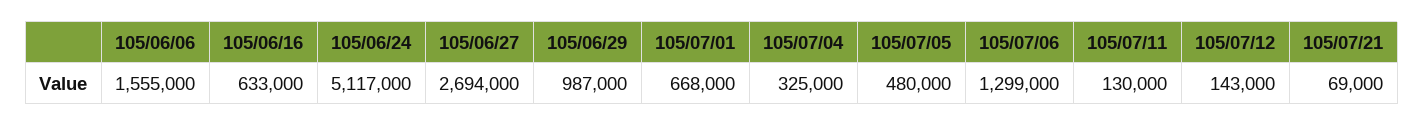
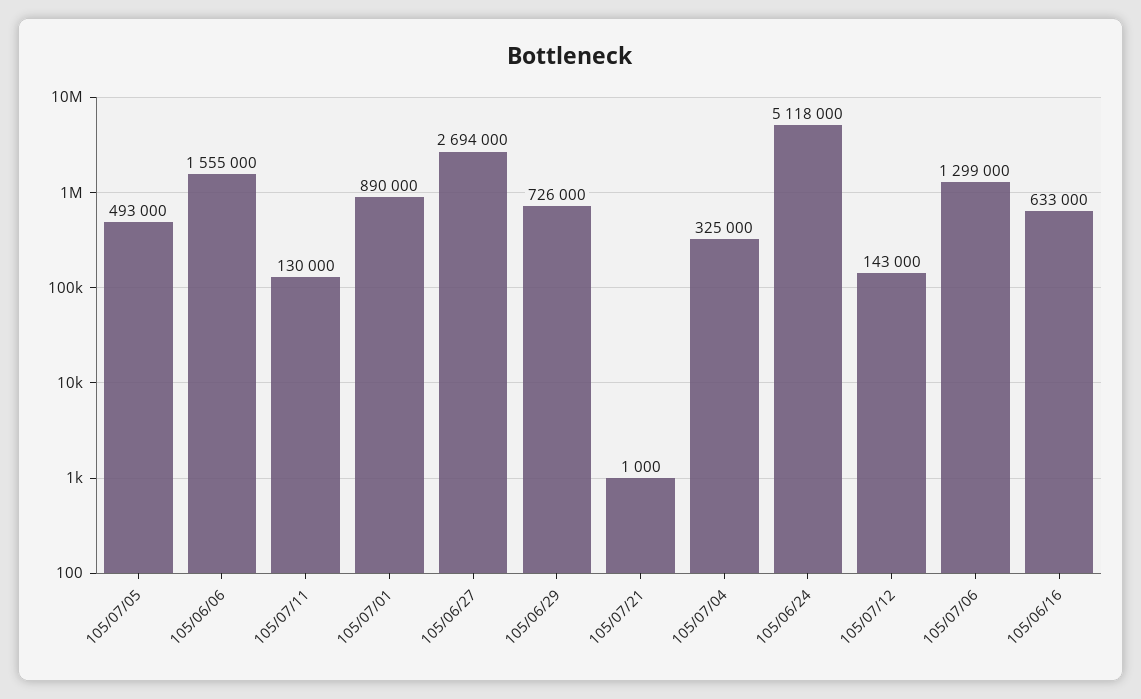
105/06/24: 5117000 -> 5118000
105/06/29: 987000 -> 726000
105/07/01: 668000 -> 890000
105/07/05: 480000 -> 493000
105/07/21: 69000 -> 1000

